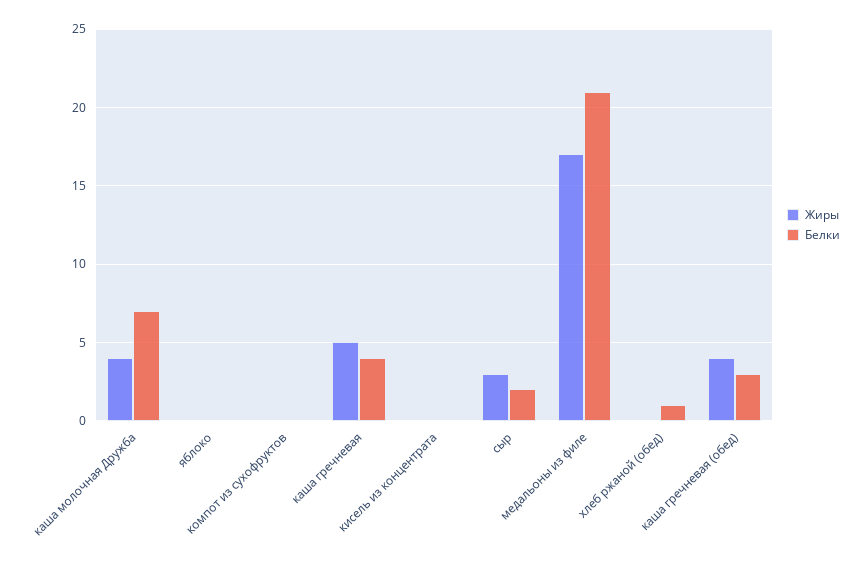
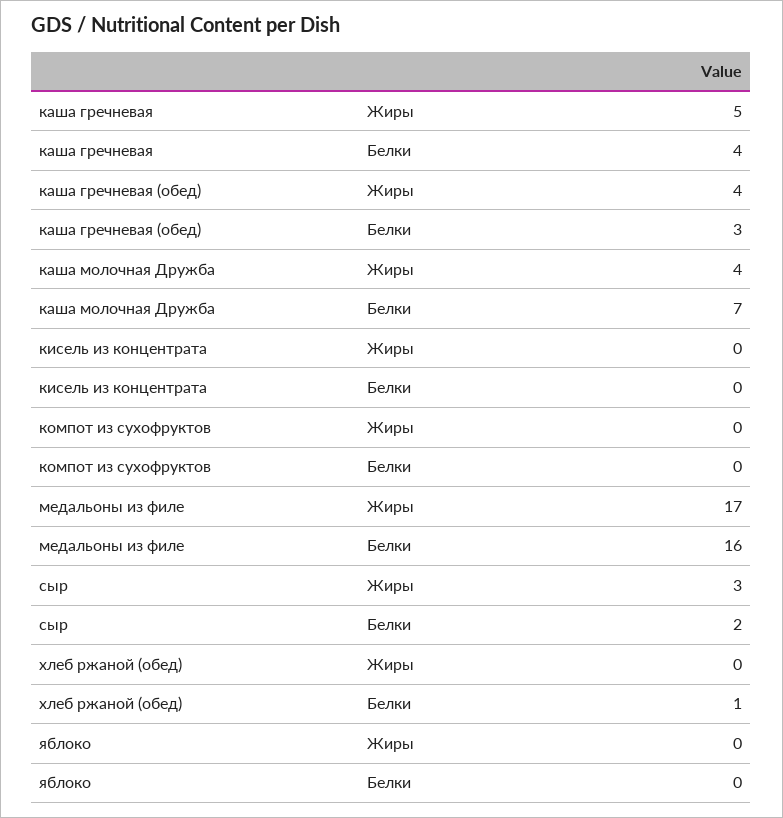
Белки, медальоны из филе: 21 -> 16

